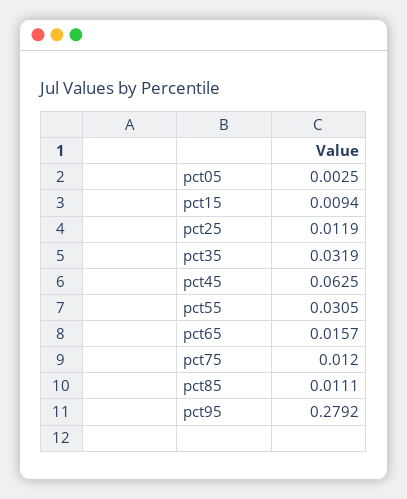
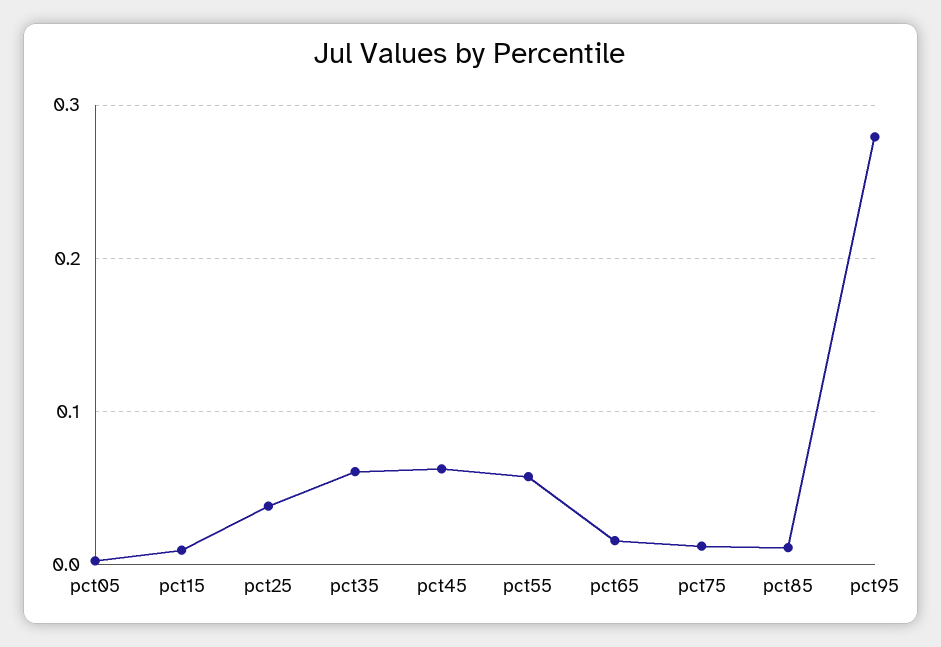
pct25: 0.0119 -> 0.04
pct35: 0.0319 -> 0.06
pct55: 0.0305 -> 0.06

